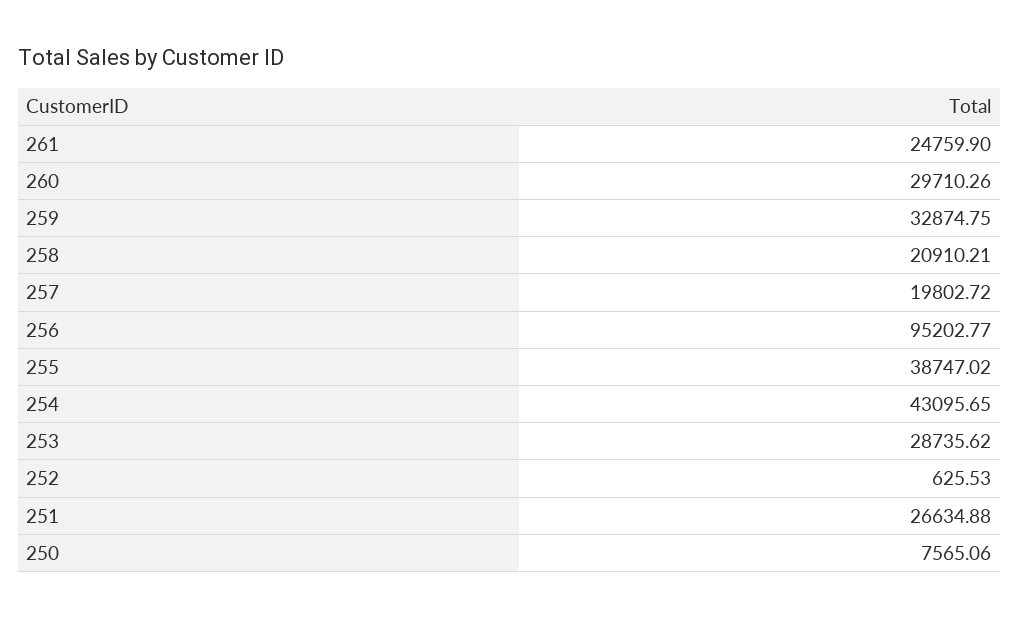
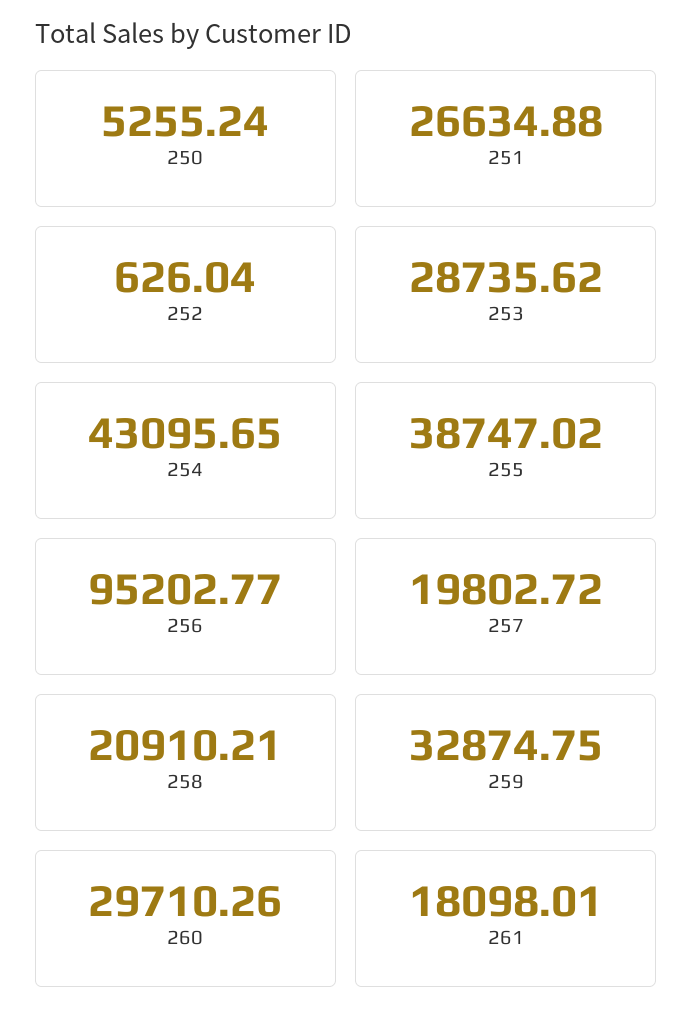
261: 24759.9 -> 18098.01
252: 625.53 -> 626.04
250: 7565.06 -> 5255.24

